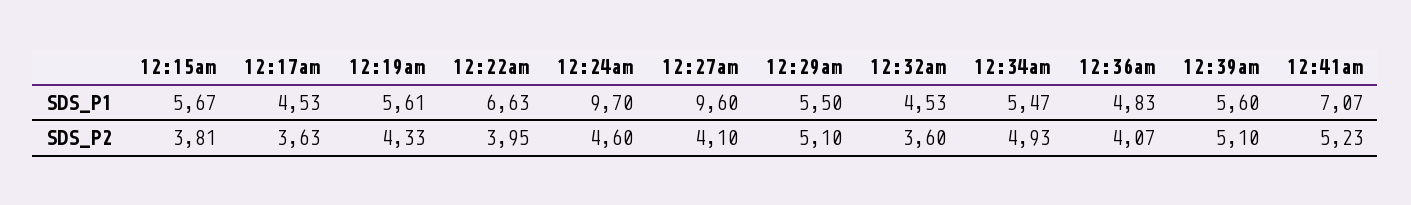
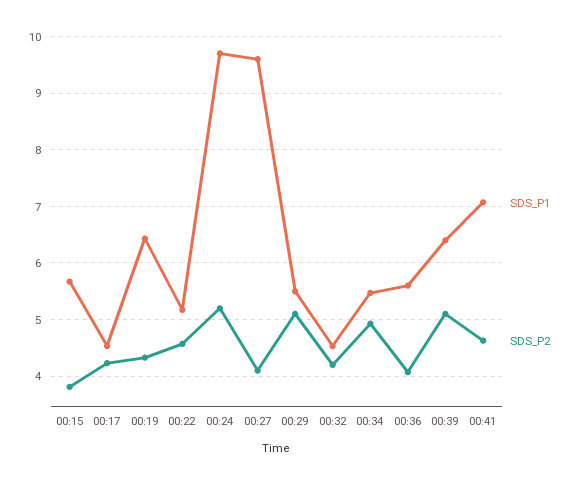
SDS_P1, 12:19am: 5.61 -> 6.4
SDS_P1, 12:22am: 6.63 -> 5.2
SDS_P1, 12:36am: 4.83 -> 5.6
SDS_P1, 12:39am: 5.6 -> 6.4
SDS_P2, 12:17am: 3.63 -> 4.2
SDS_P2, 12:22am: 3.95 -> 4.6
SDS_P2, 12:24am: 4.6 -> 5.2
SDS_P2, 12:32am: 3.6 -> 4.2
SDS_P2, 12:41am: 5.23 -> 4.6

